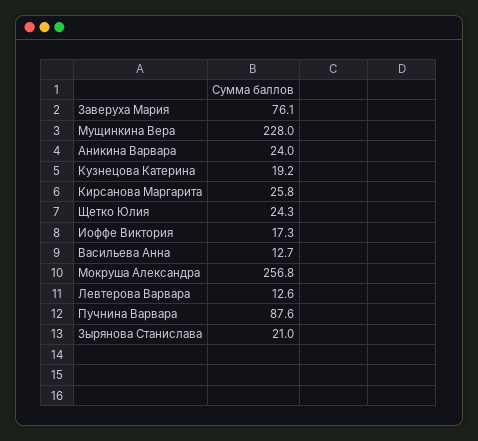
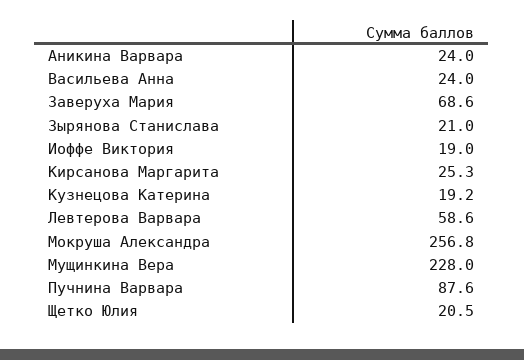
Заверуха Мария: 76.1 -> 68.6
Кирсанова Маргарита: 25.8 -> 25.3
Щетко Юлия: 24.3 -> 20.5
Иоффе Виктория: 17.3 -> 19
Васильева Анна: 12.7 -> 24
Левтерова Варвара: 12.6 -> 58.6

